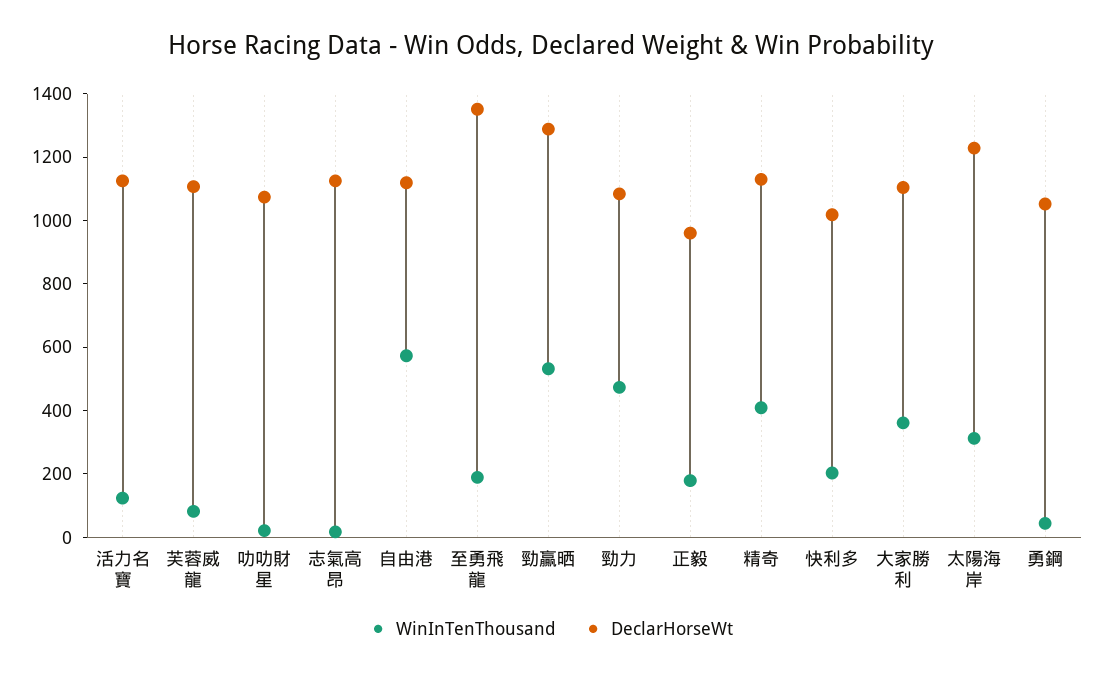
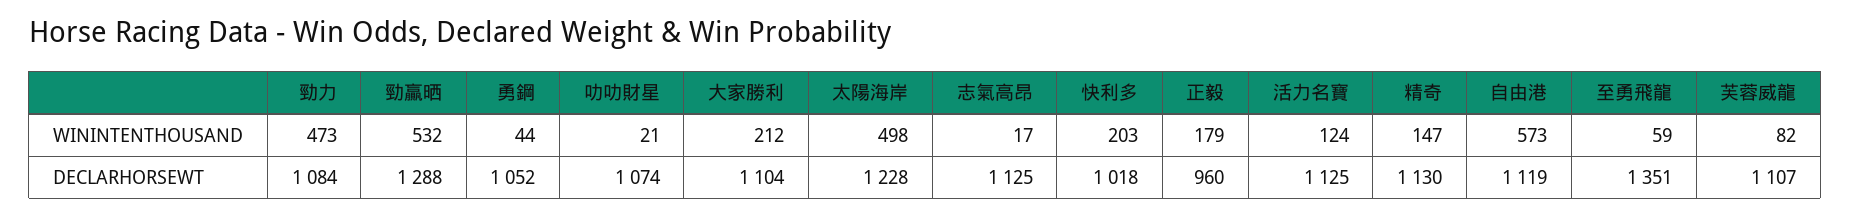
WinInTenThousand, 至勇飛龍: 200 -> 59
WinInTenThousand, 精奇: 400 -> 147
WinInTenThousand, 大家勝利: 350 -> 212
WinInTenThousand, 太陽海岸: 300 -> 498

